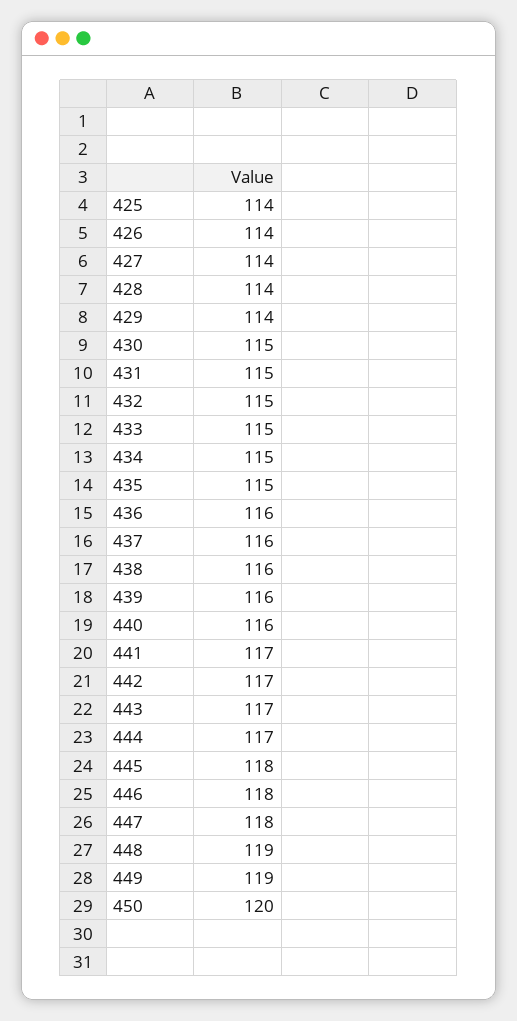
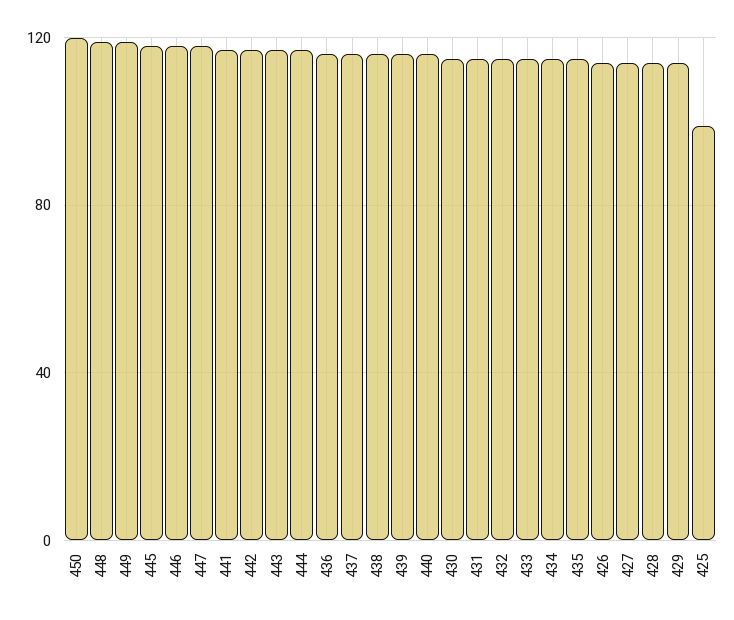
425: 114 -> 100

